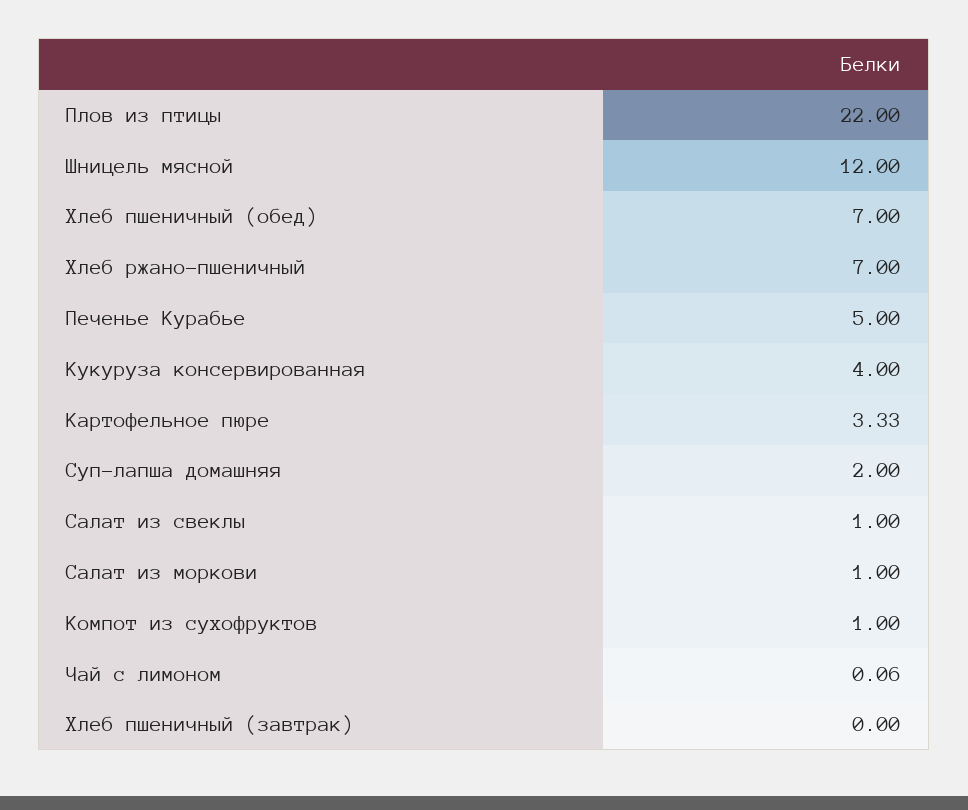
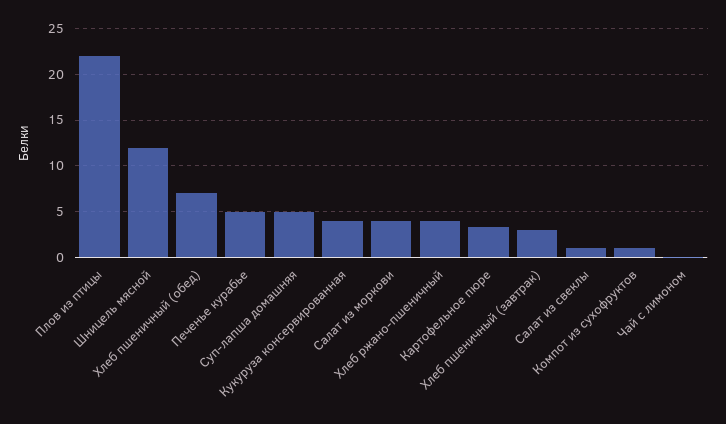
Хлеб ржано-пшеничный: 7 -> 4
Суп-лапша домашняя: 2 -> 5
Салат из моркови: 1 -> 4
Хлеб пшеничный (завтрак): 0 -> 3

